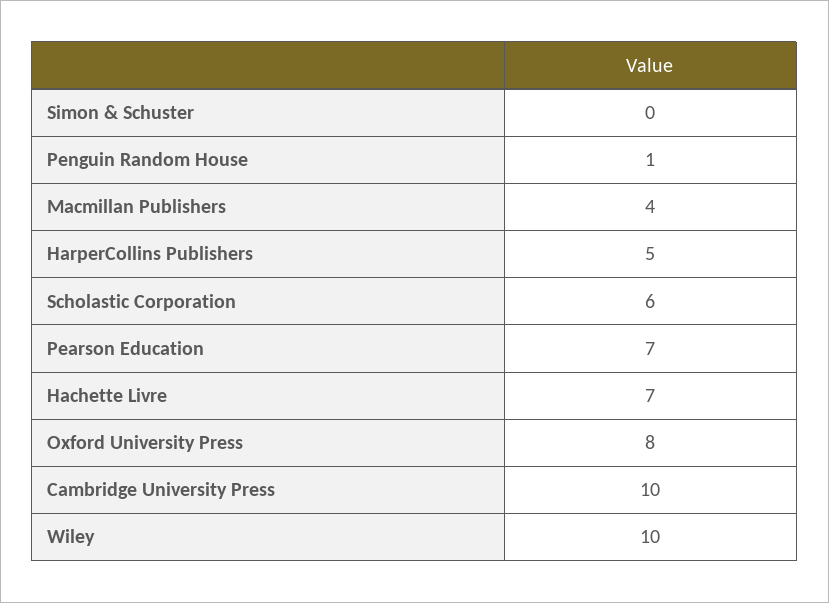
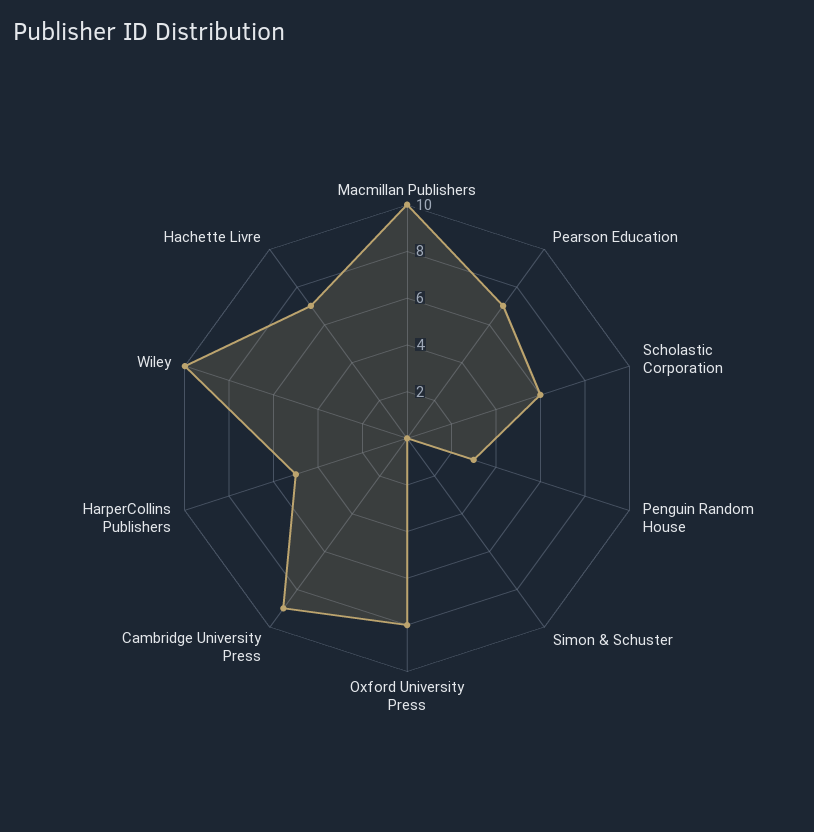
Penguin Random House: 1 -> 3
Macmillan Publishers: 4 -> 10
Cambridge University Press: 10 -> 9

